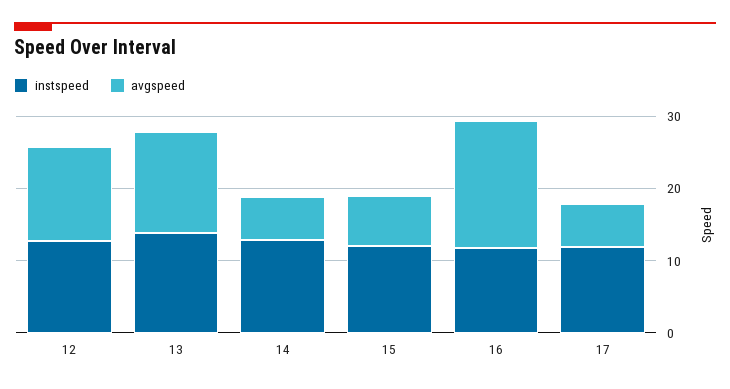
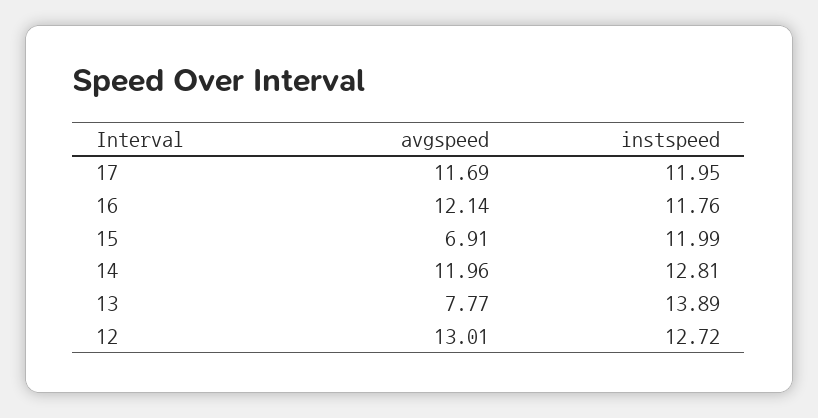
avgspeed, 13: 14 -> 7.77
avgspeed, 14: 6 -> 11.96
avgspeed, 16: 18 -> 12.14
avgspeed, 17: 6 -> 11.69

